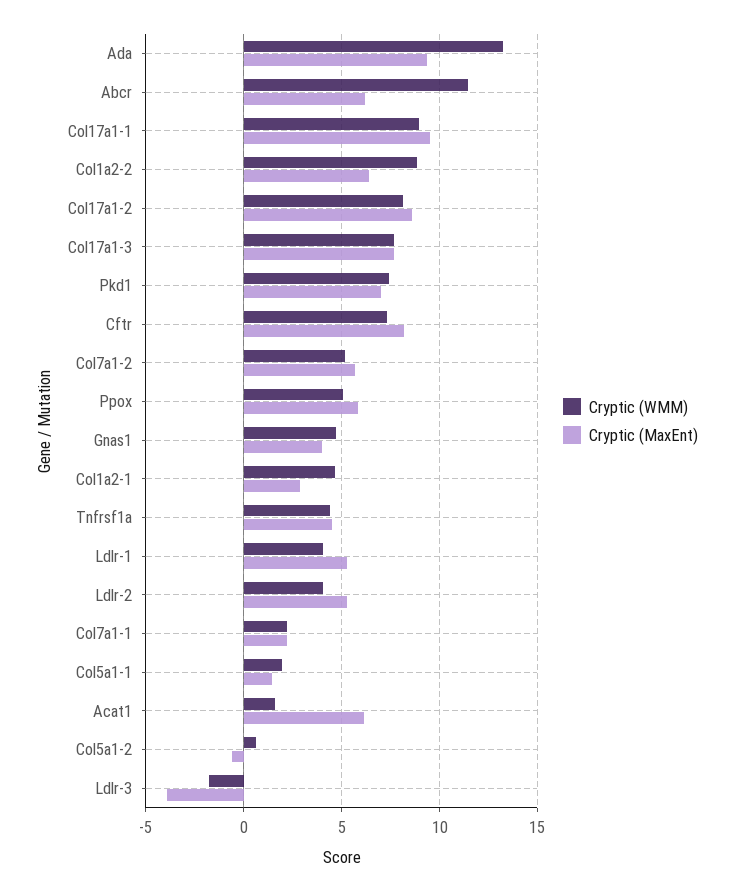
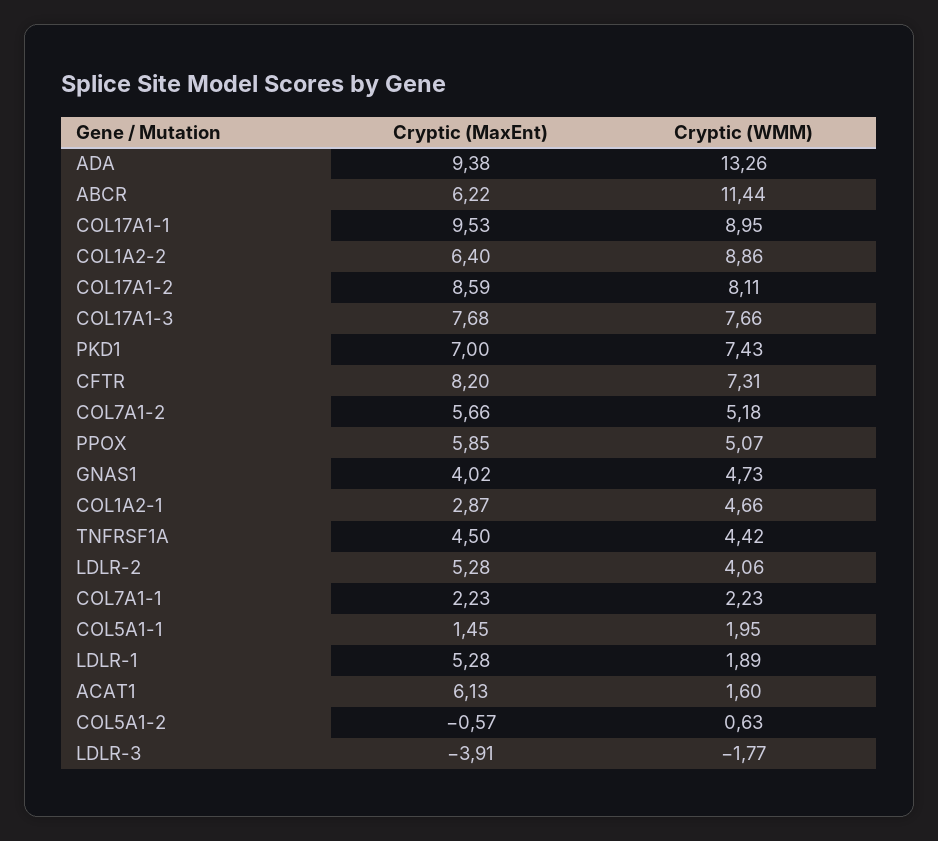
Cryptic (WMM), Ldlr-1: 4 -> 1.89

